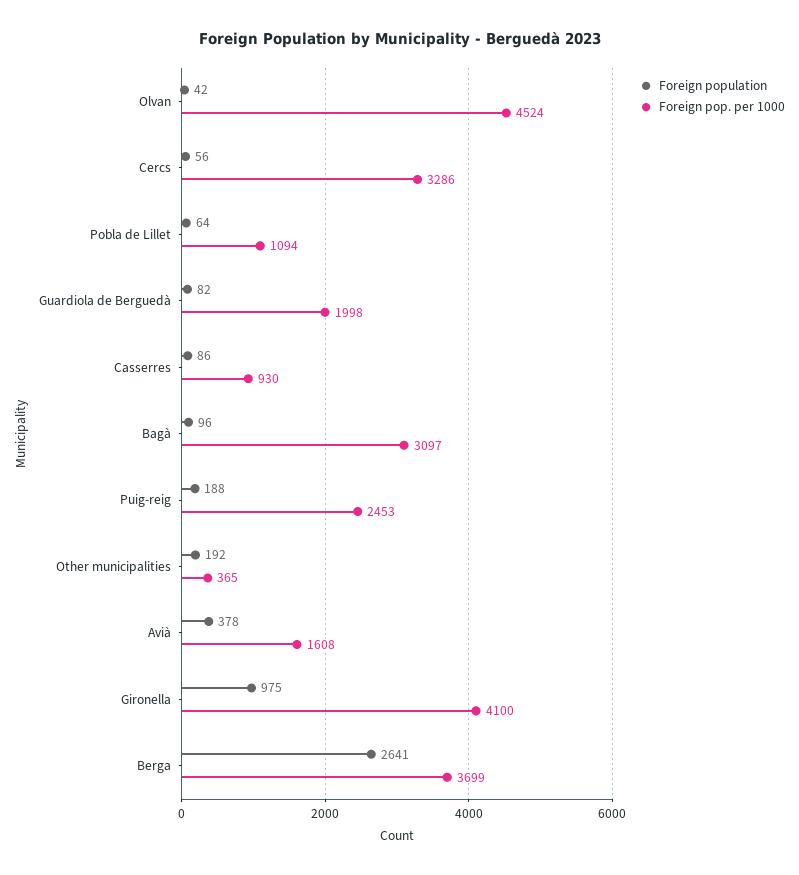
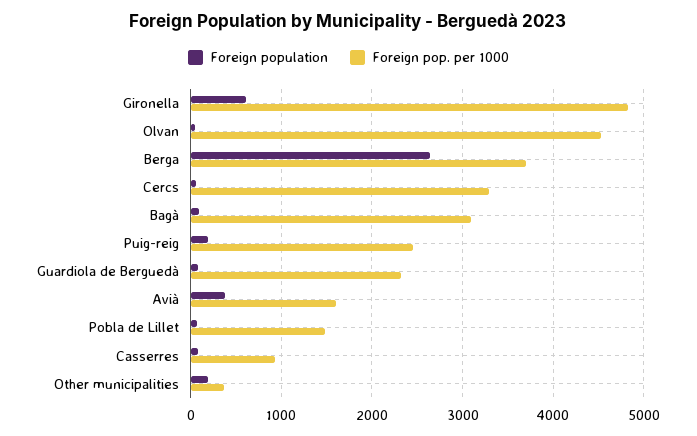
Foreign pop. per 1000, Pobla de Lillet: 1094 -> 1500
Foreign pop. per 1000, Guardiola de Berguedà: 1998 -> 2300
Foreign population, Gironella: 975 -> 600
Foreign pop. per 1000, Gironella: 4100 -> 4800

